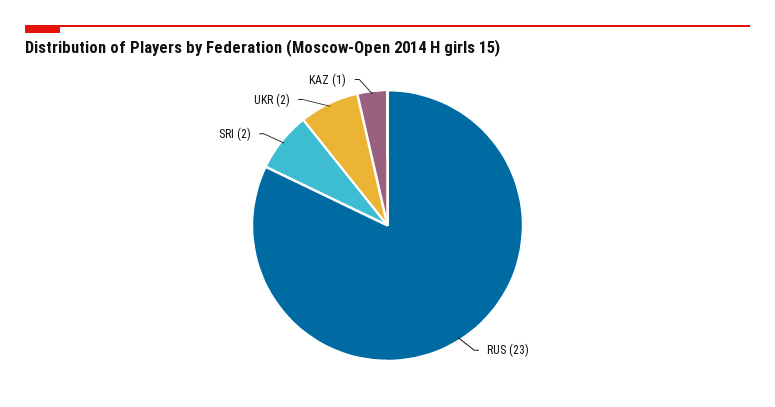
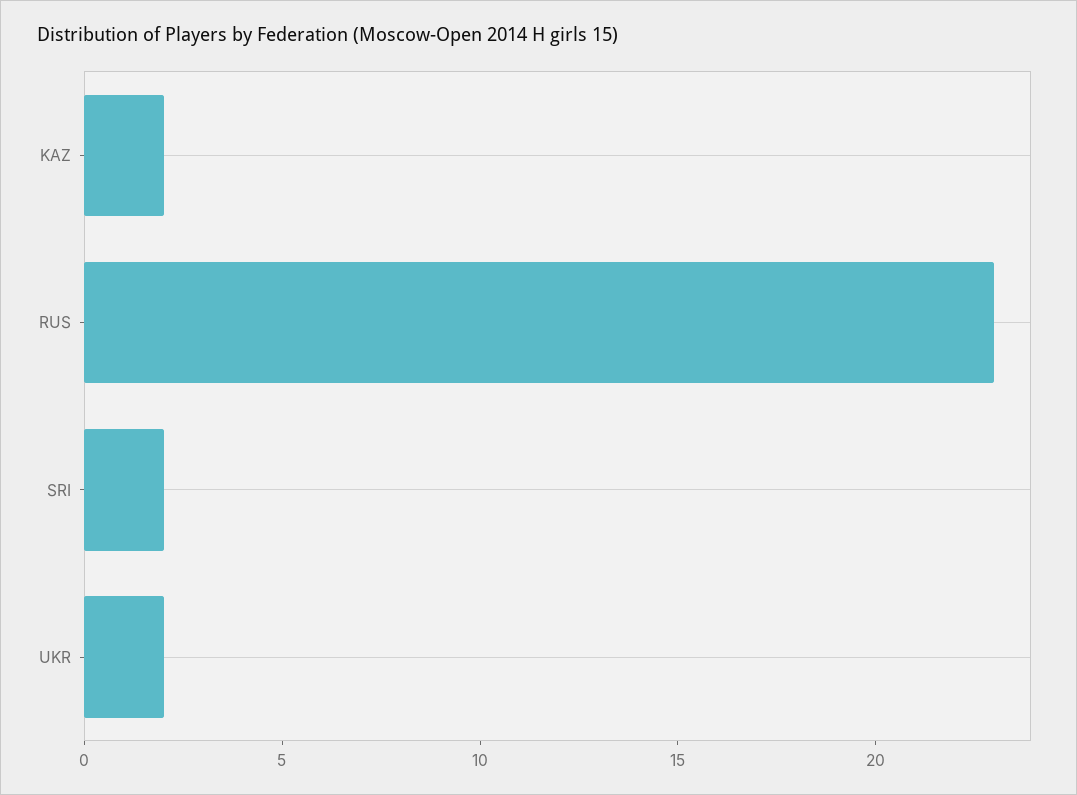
KAZ: 1 -> 2

